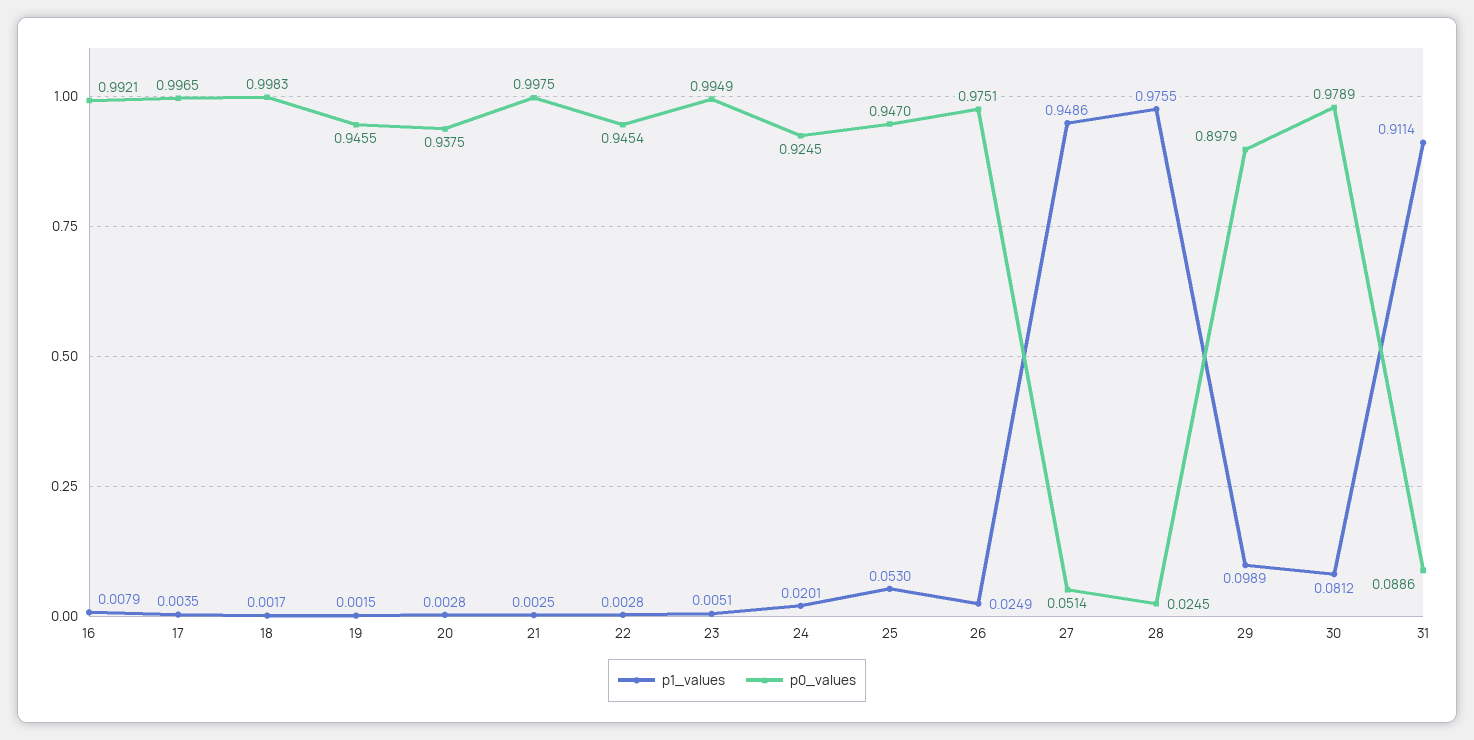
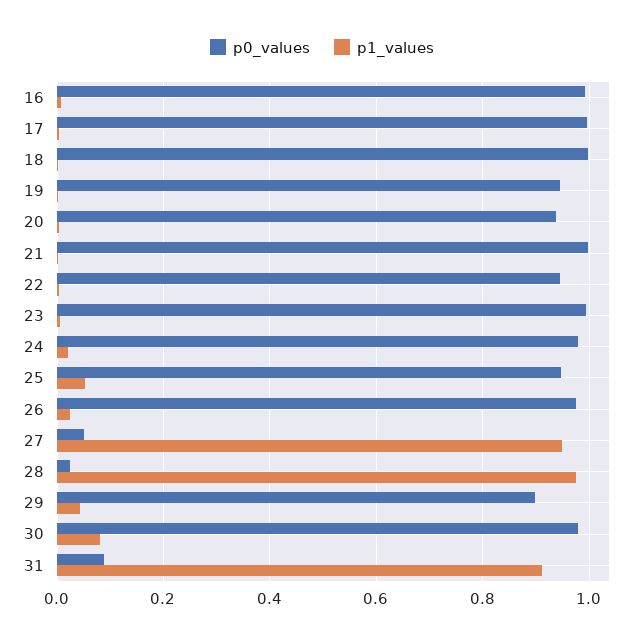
p0_values, 24: 0.9245 -> 0.98
p1_values, 29: 0.0989 -> 0.04

